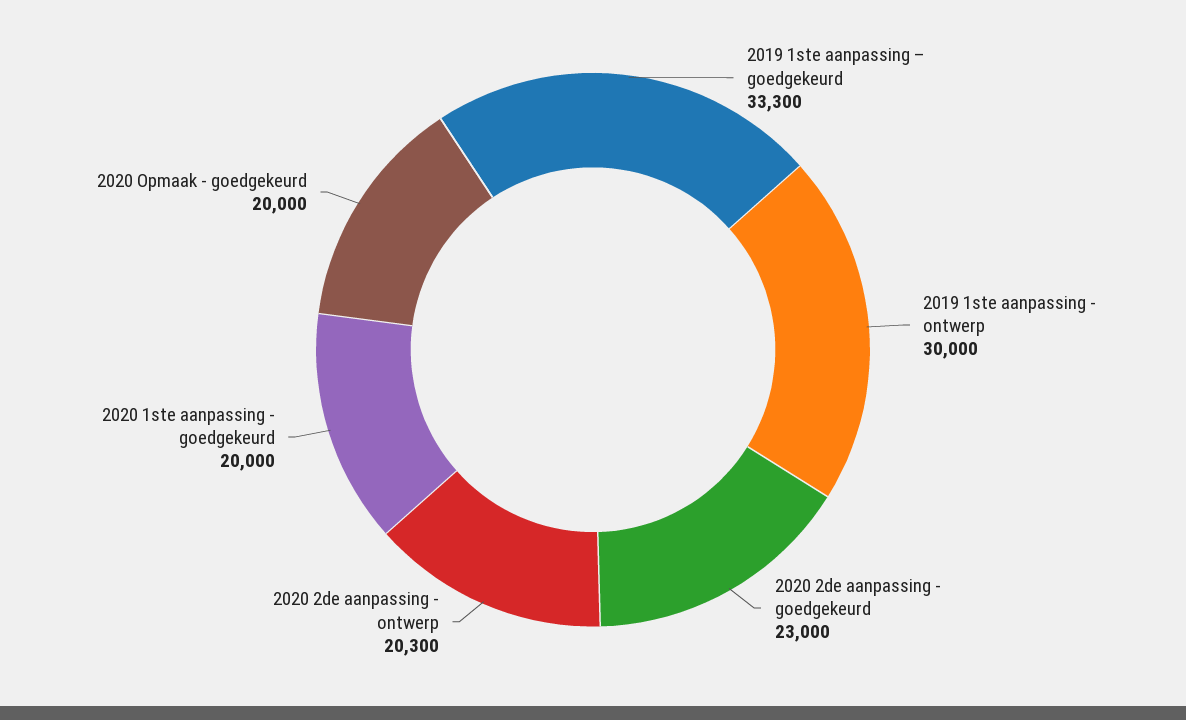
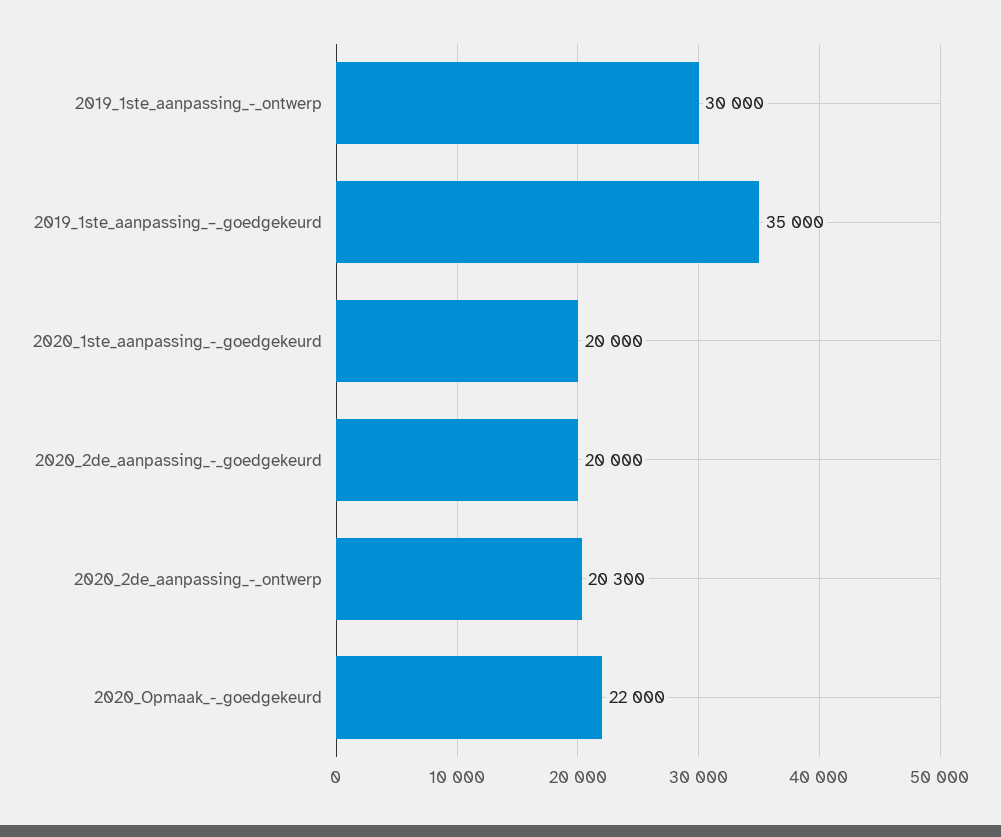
2019 1ste aanpassing – goedgekeurd: 33300 -> 35000
2020 2de aanpassing - goedgekeurd: 23000 -> 20000
2020 Opmaak - goedgekeurd: 20000 -> 22000

